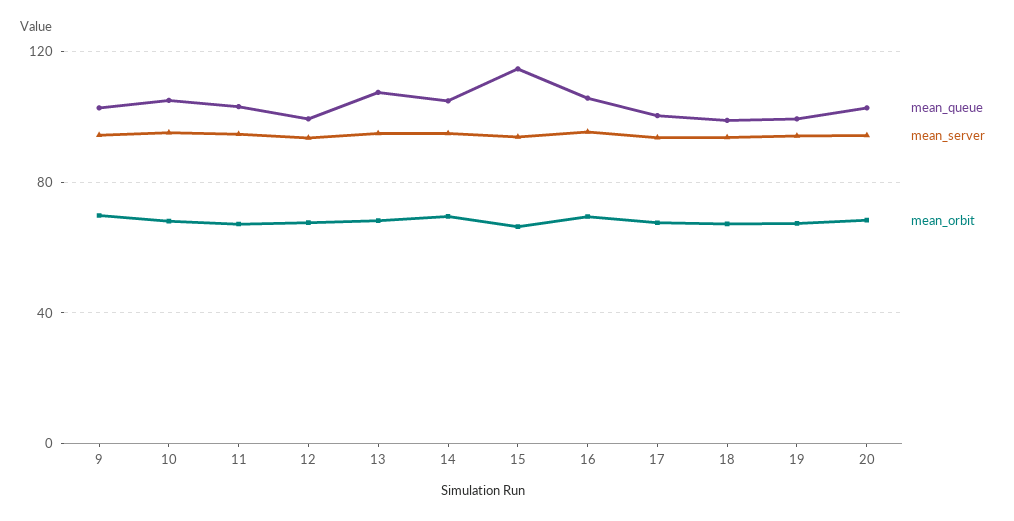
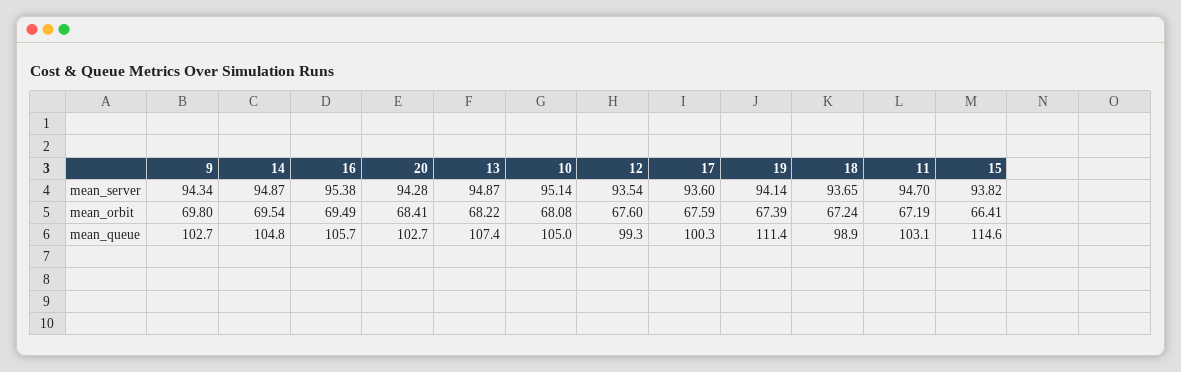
mean_queue, 19: 100 -> 111.4

